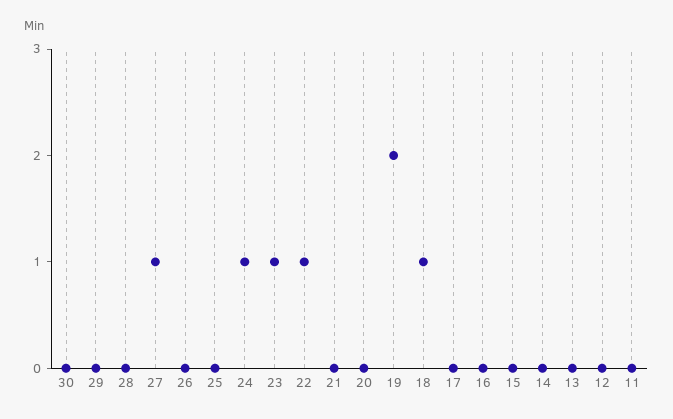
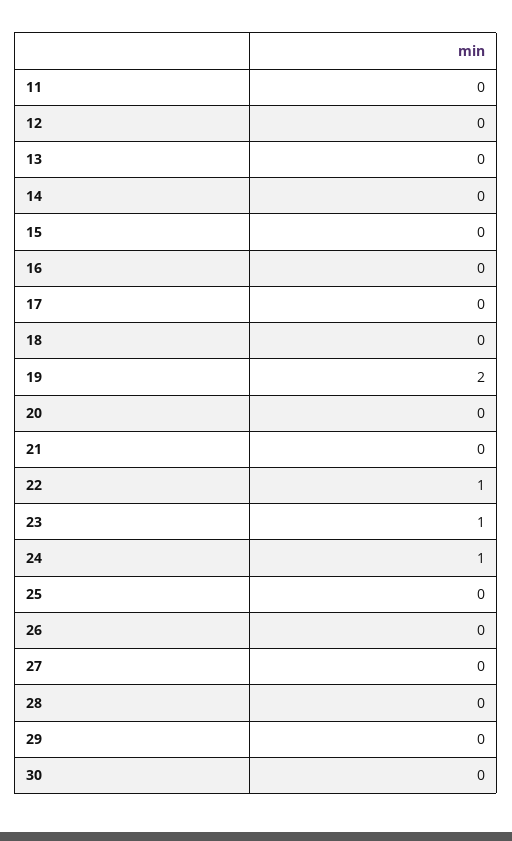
27: 1 -> 0
18: 1 -> 0

